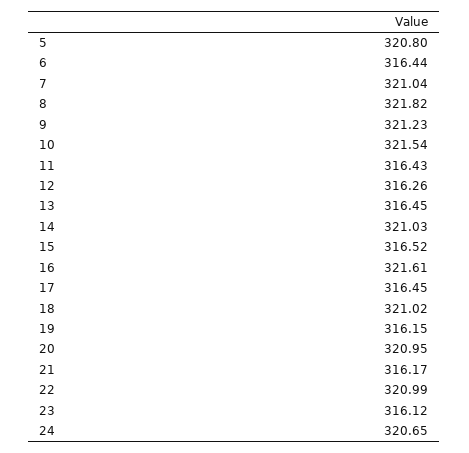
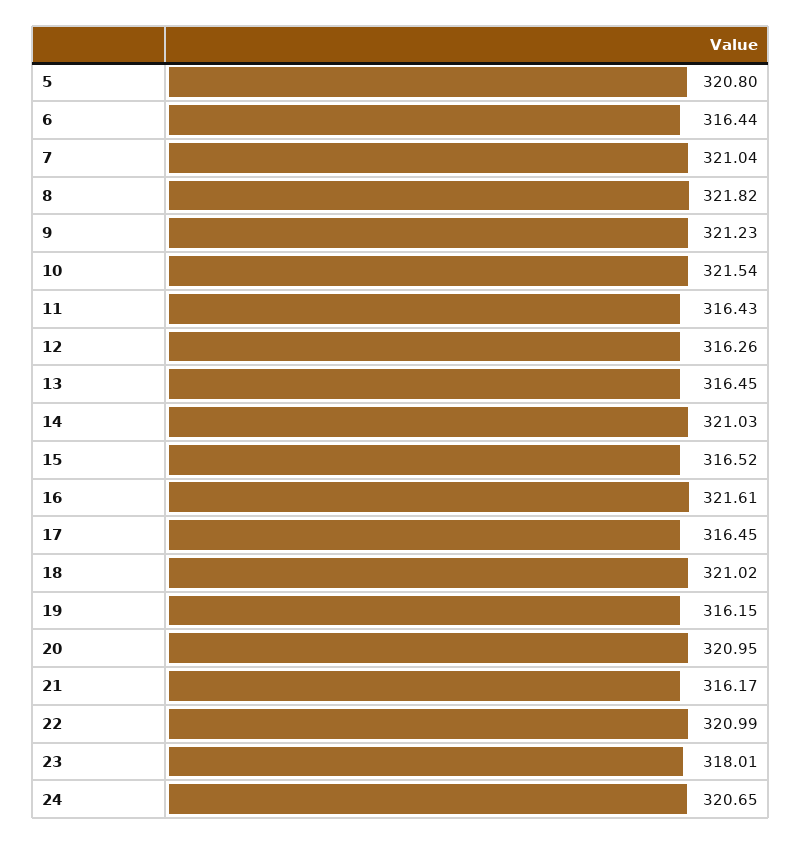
23: 316.12 -> 318.01

